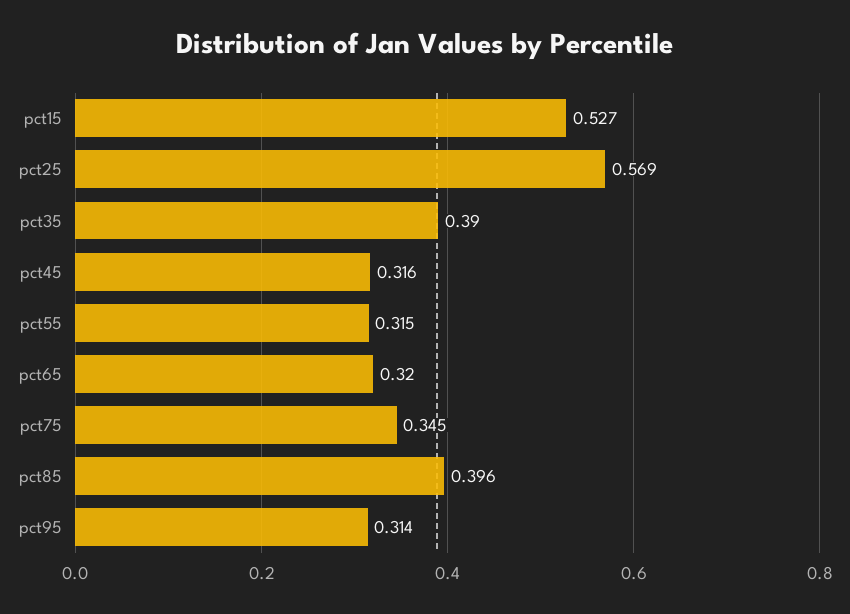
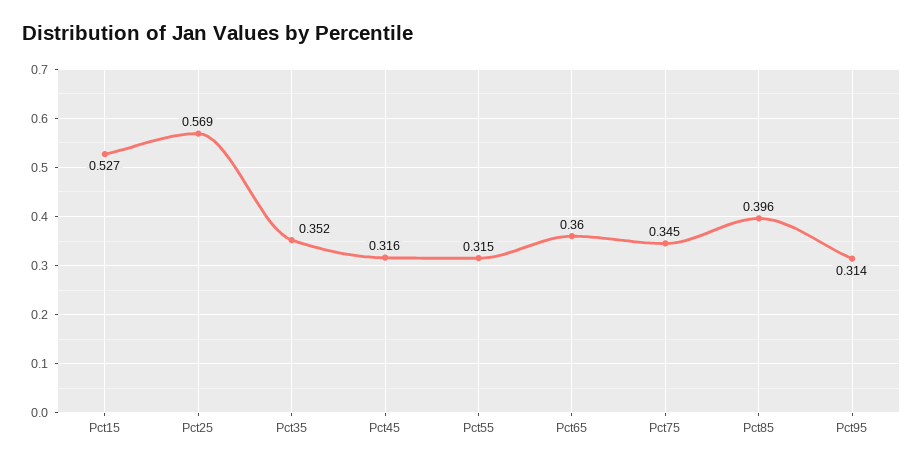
pct35: 0.39 -> 0.352
pct65: 0.32 -> 0.36

